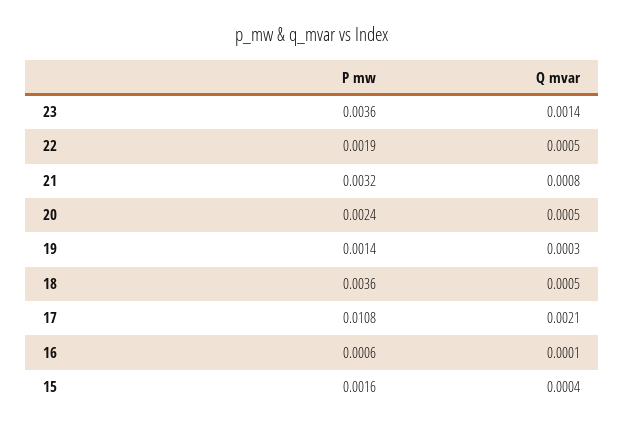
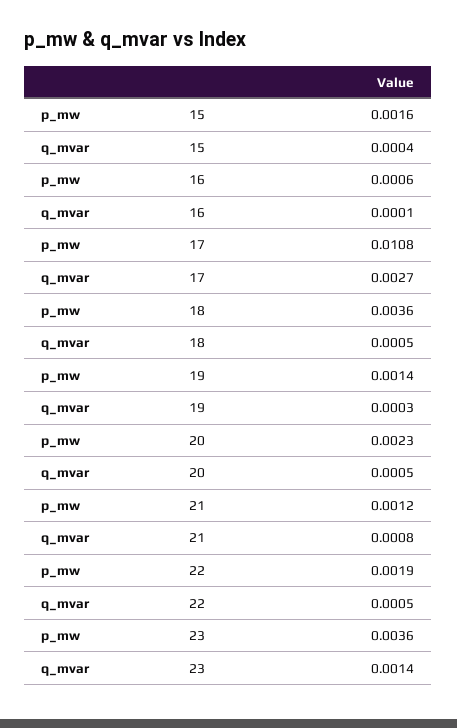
P mw, 21: 0.0032 -> 0.0012
P mw, 20: 0.0024 -> 0.0023
Q mvar, 17: 0.0021 -> 0.0027

